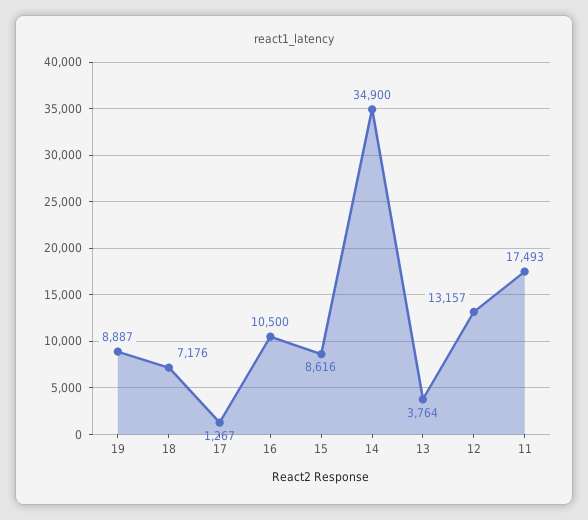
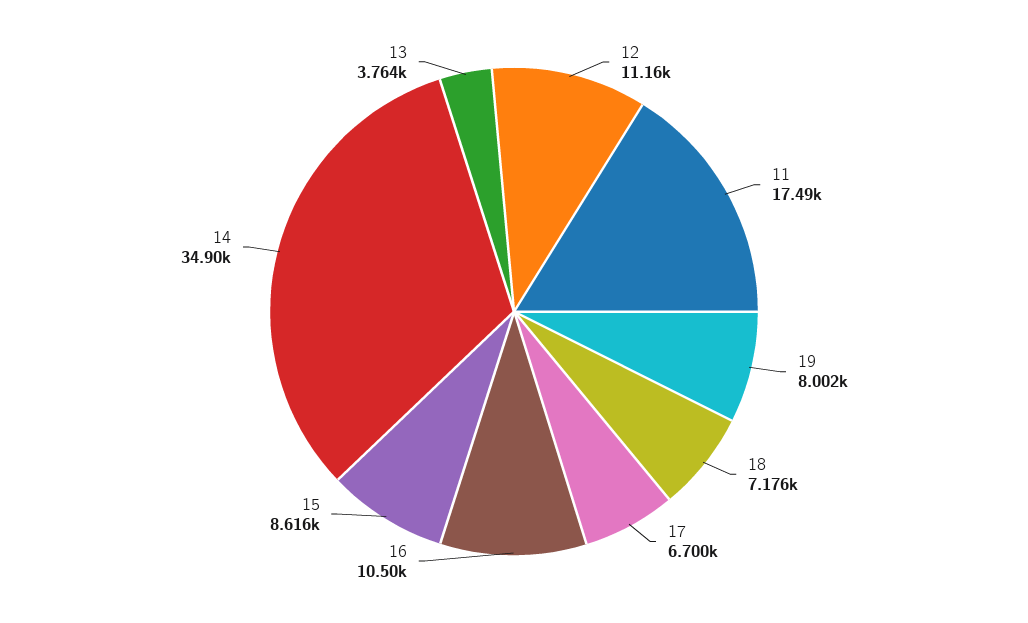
19: 8887 -> 8002
17: 1267 -> 6700
12: 13157 -> 11160

